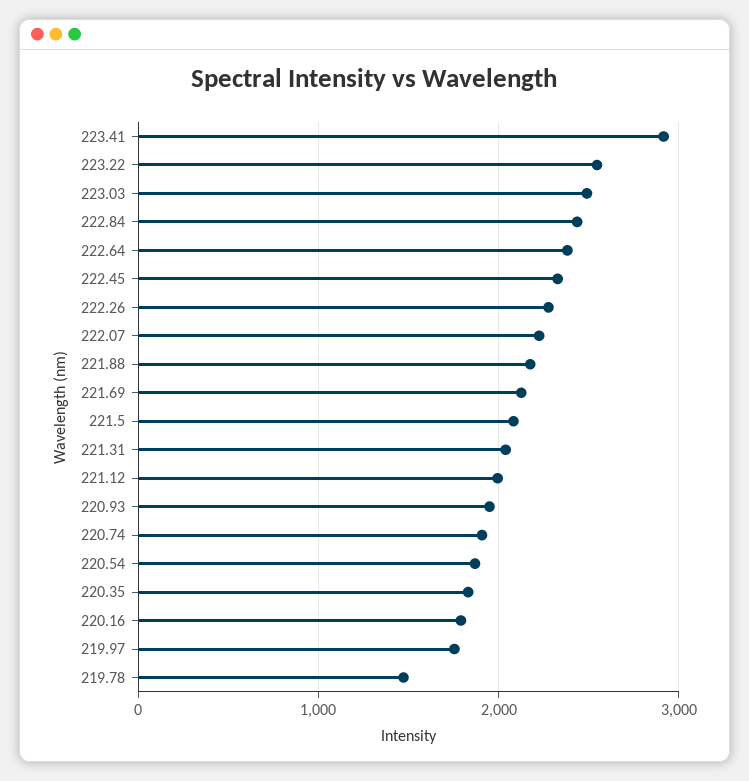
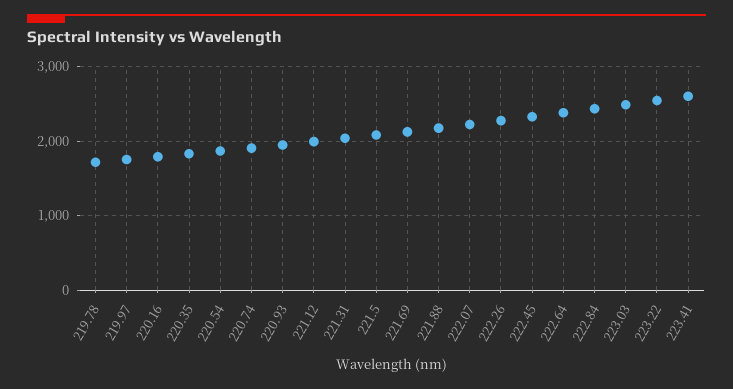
223.41: 2900 -> 2600
219.78: 1500 -> 1700

